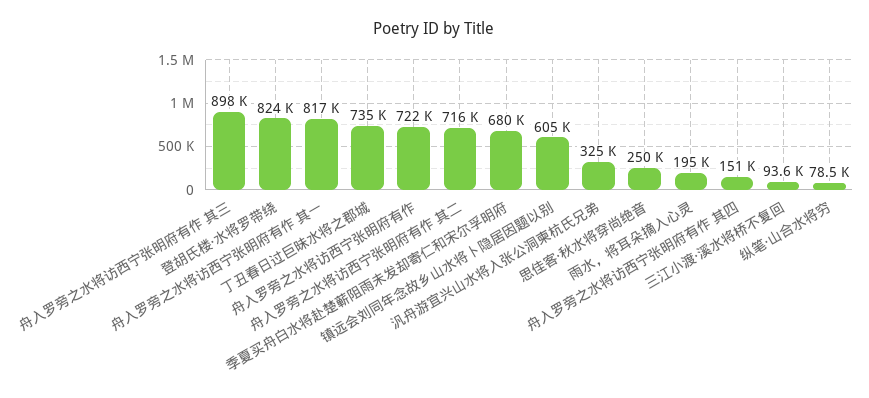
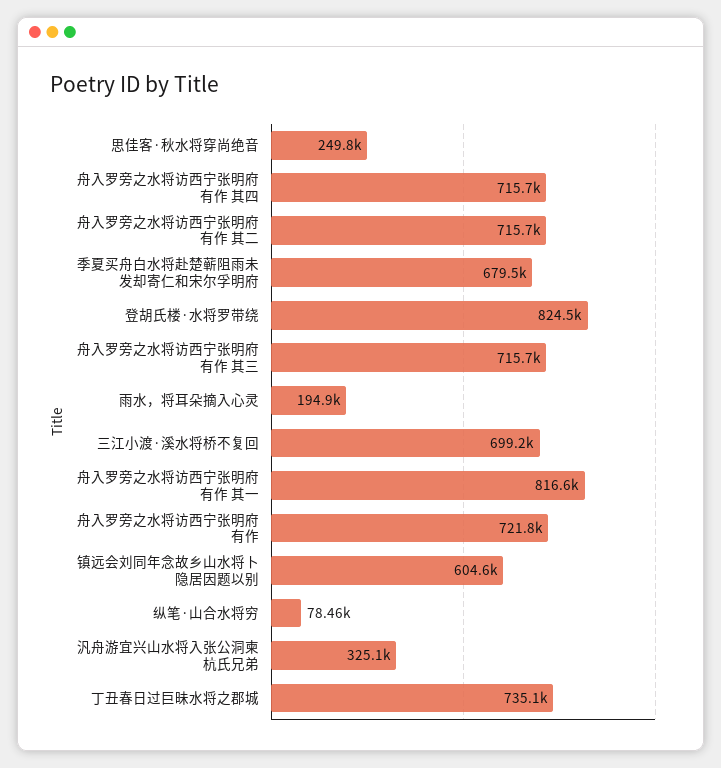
舟入罗旁之水将访西宁张明府有作 其三: 898000 -> 715700
舟入罗旁之水将访西宁张明府有作 其四: 151000 -> 715700
三江小渡·溪水将桥不复回: 93600 -> 699200

